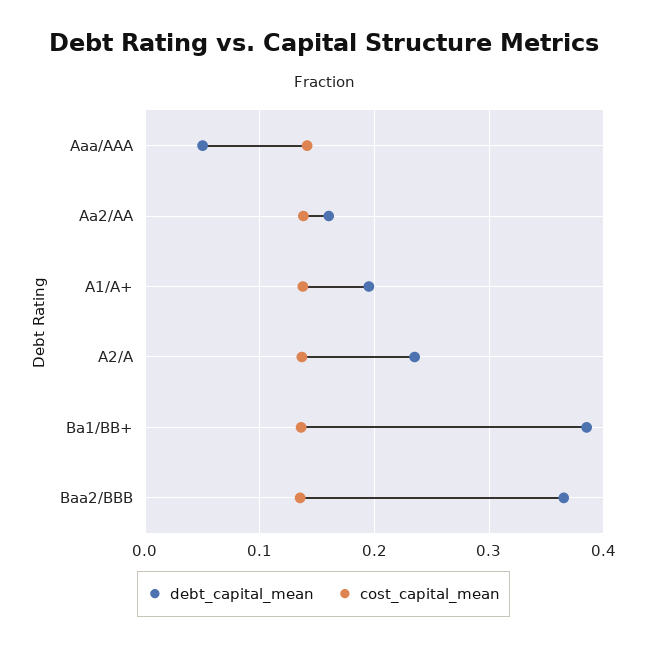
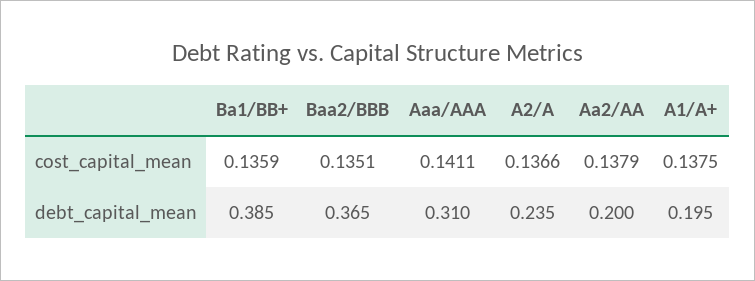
debt_capital_mean, Aaa/AAA: 0.05 -> 0.31
debt_capital_mean, Aa2/AA: 0.16 -> 0.2

